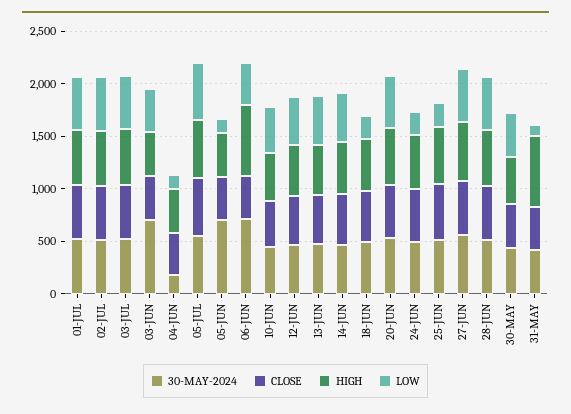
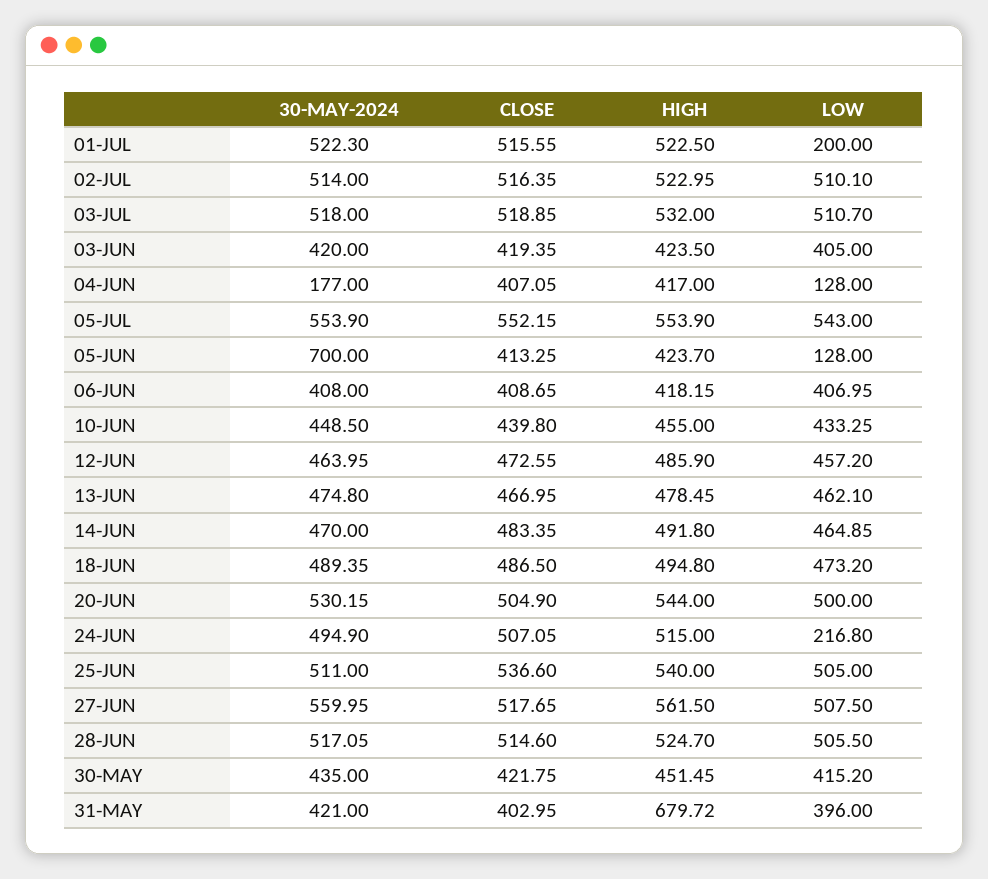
LOW, 01-JUL: 500 -> 200
30-MAY-2024, 03-JUN: 700 -> 420
30-MAY-2024, 06-JUN: 700 -> 408
HIGH, 06-JUN: 700 -> 418.15
LOW, 18-JUN: 200 -> 473.2
LOW, 25-JUN: 200 -> 505
LOW, 31-MAY: 100 -> 396

